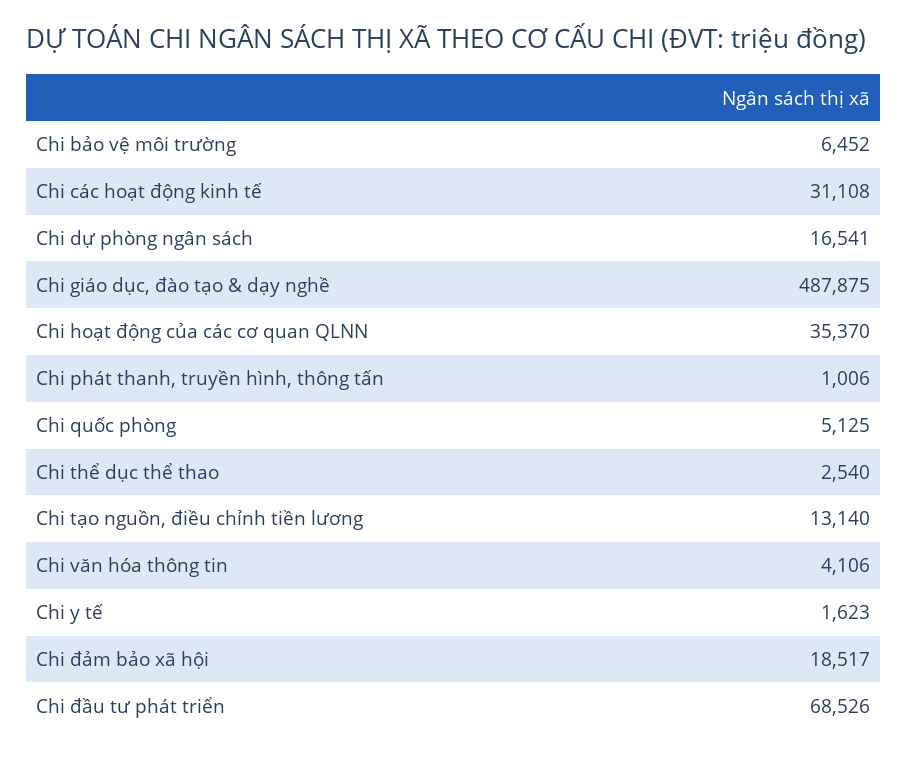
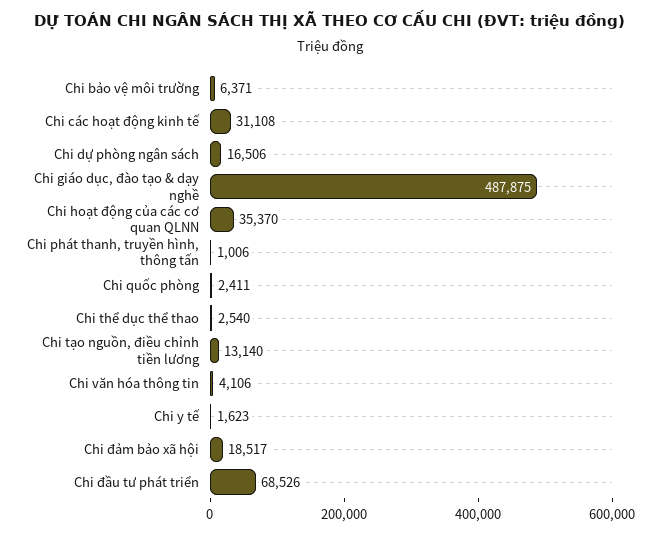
Chi bảo vệ môi trường: 6452 -> 6371
Chi dự phòng ngân sách: 16541 -> 16506
Chi quốc phòng: 5125 -> 2411

